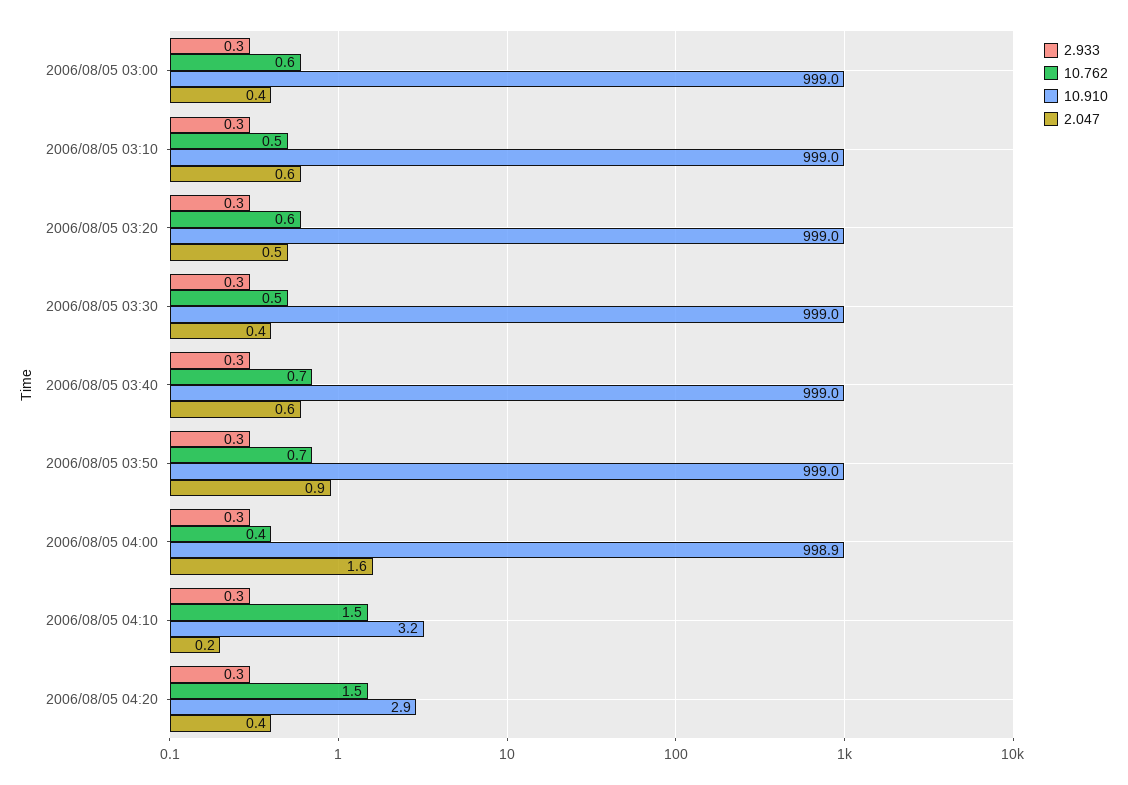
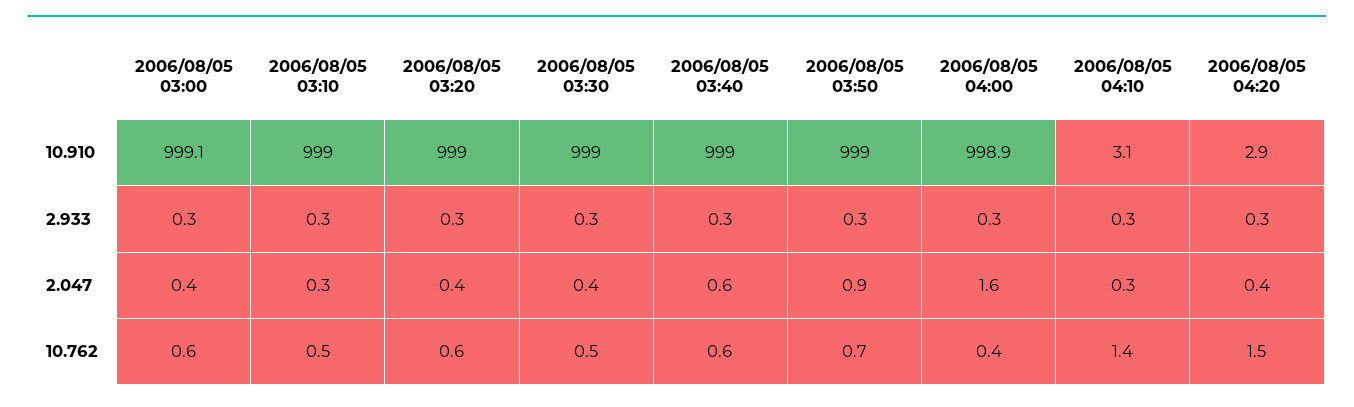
10.910, 2006/08/05 03:00: 999 -> 999.1
2.047, 2006/08/05 03:10: 0.6 -> 0.3
2.047, 2006/08/05 03:20: 0.5 -> 0.4
10.762, 2006/08/05 03:40: 0.7 -> 0.6
10.762, 2006/08/05 04:10: 1.5 -> 1.4
10.910, 2006/08/05 04:10: 3.2 -> 3.1
2.047, 2006/08/05 04:10: 0.2 -> 0.3

